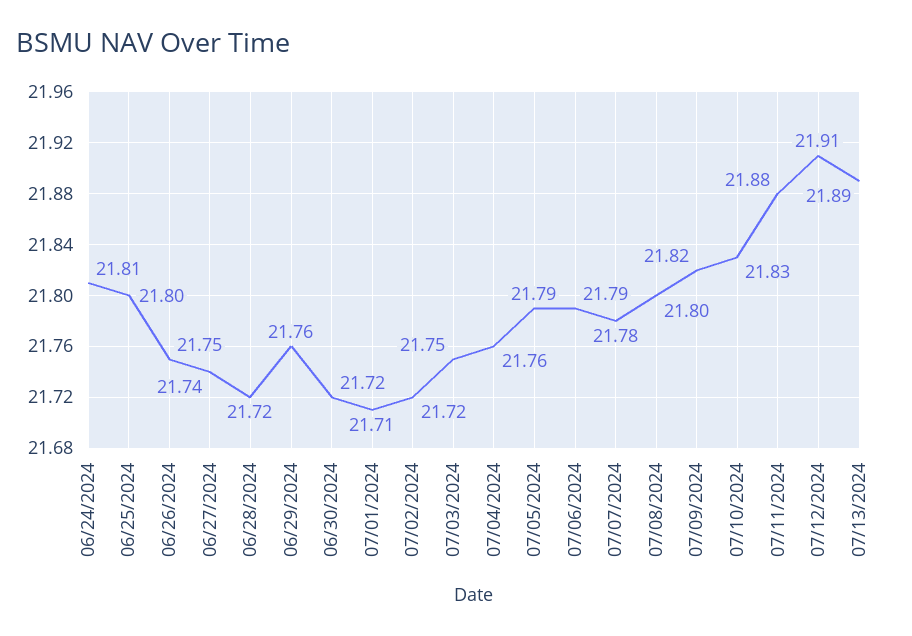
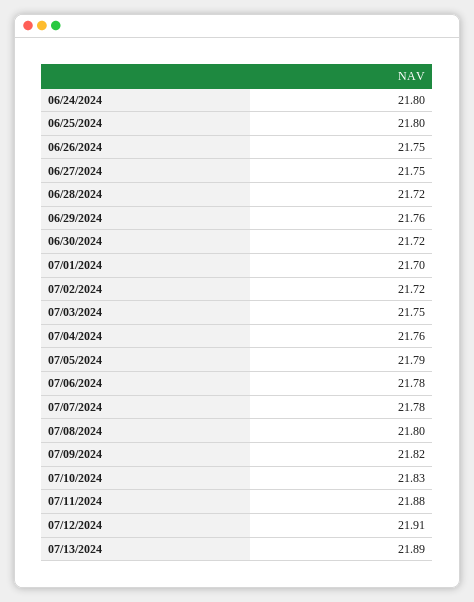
06/24/2024: 21.81 -> 21.8
06/27/2024: 21.74 -> 21.75
07/01/2024: 21.71 -> 21.7
07/06/2024: 21.79 -> 21.78

